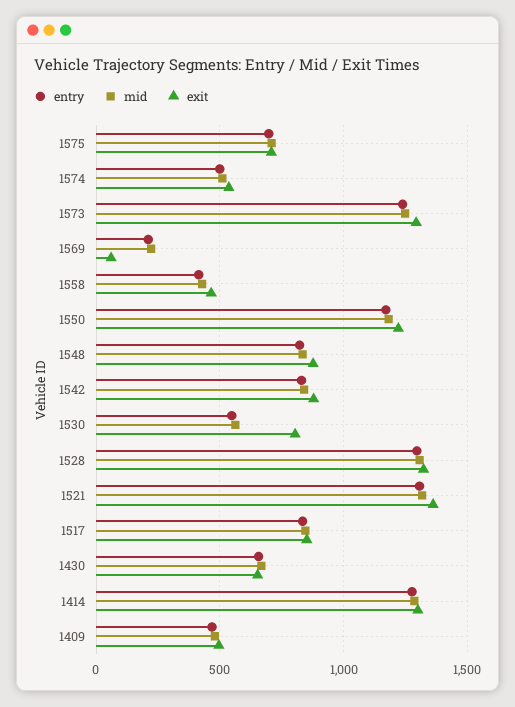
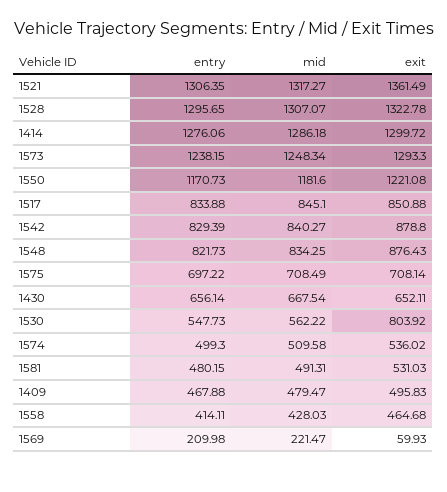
entry, 1581: none -> 480.15
mid, 1581: none -> 491.31
exit, 1581: none -> 531.03

